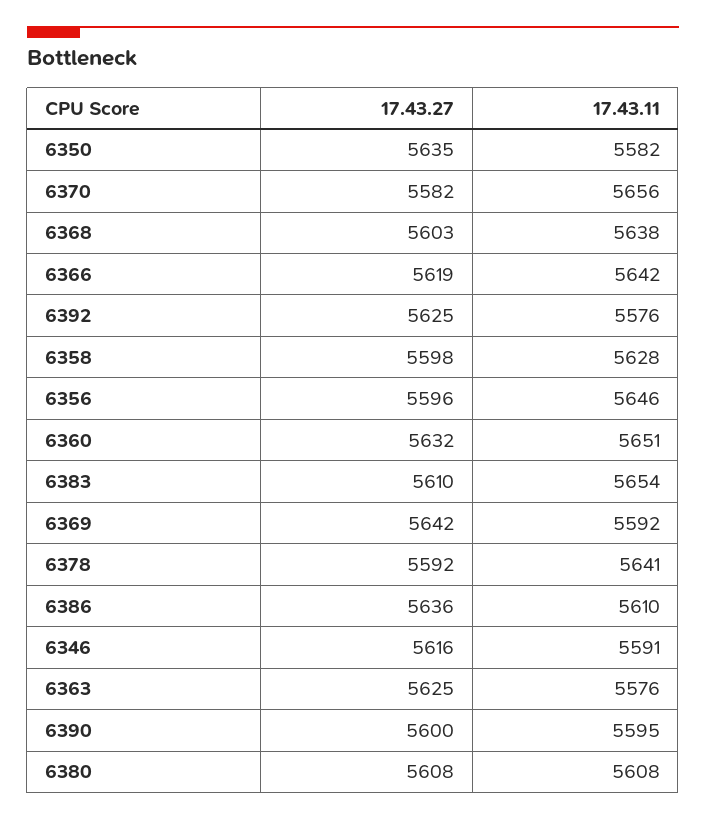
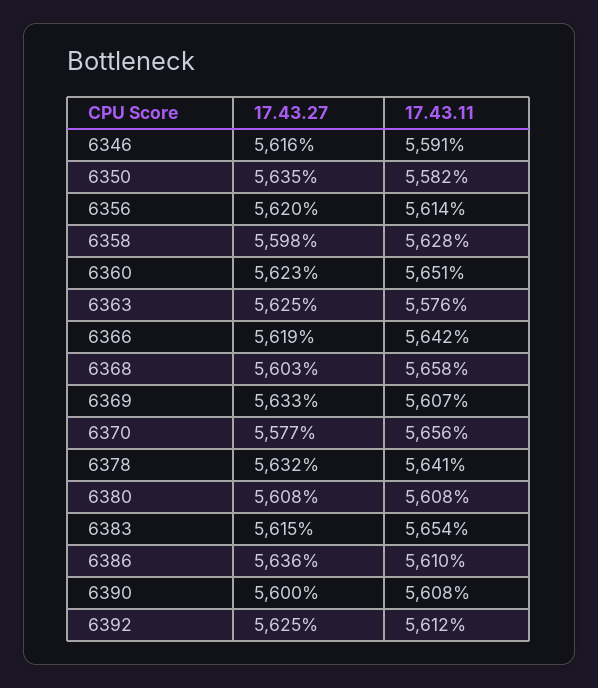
17.43.27, 6370: 5582 -> 5577
17.43.11, 6368: 5638 -> 5658
17.43.11, 6392: 5576 -> 5612
17.43.27, 6356: 5596 -> 5620
17.43.11, 6356: 5646 -> 5614
17.43.27, 6360: 5632 -> 5623
17.43.27, 6383: 5610 -> 5615
17.43.27, 6369: 5642 -> 5633
17.43.11, 6369: 5592 -> 5607
17.43.27, 6378: 5592 -> 5632
17.43.11, 6390: 5595 -> 5608

